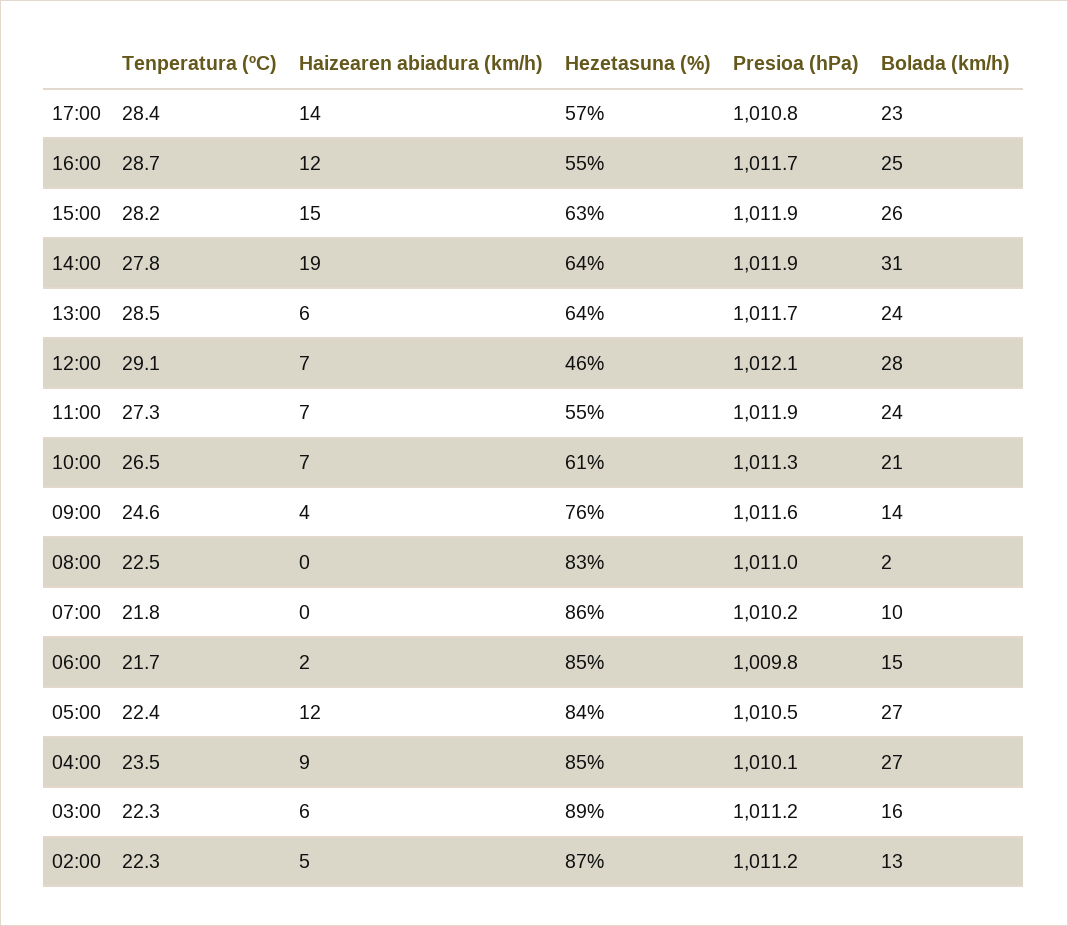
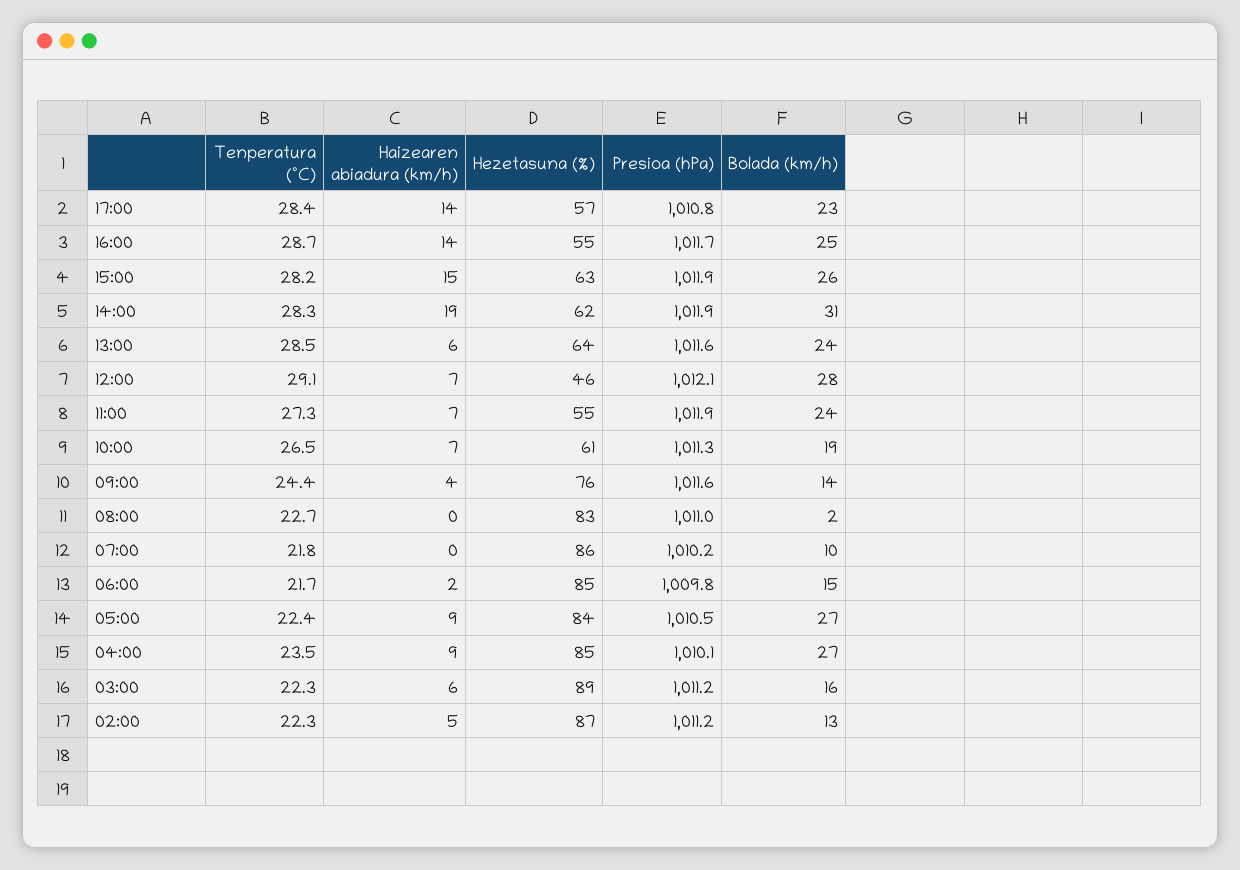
Haizearen abiadura (km/h), 16:00: 12 -> 14
Tenperatura (ºC), 14:00: 27.8 -> 28.3
Hezetasuna (%), 14:00: 64 -> 62
Presioa (hPa), 13:00: 1011.7 -> 1011.6
Bolada (km/h), 10:00: 21 -> 19
Tenperatura (ºC), 09:00: 24.6 -> 24.4
Tenperatura (ºC), 08:00: 22.5 -> 22.7
Haizearen abiadura (km/h), 05:00: 12 -> 9

